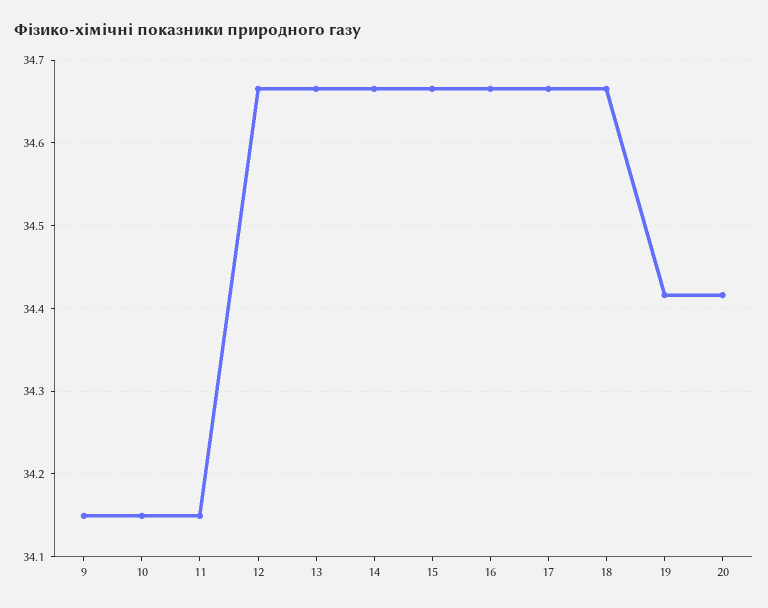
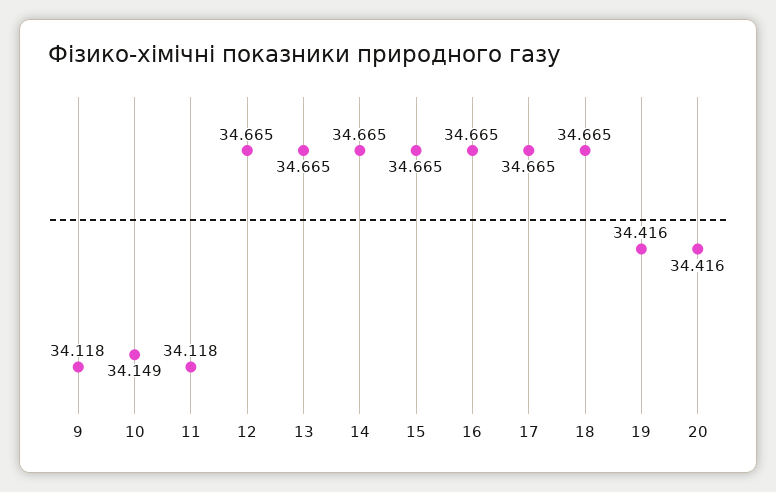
9: 34.15 -> 34.118
11: 34.15 -> 34.118

